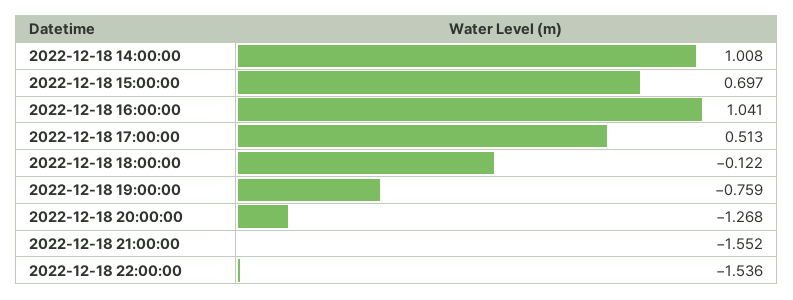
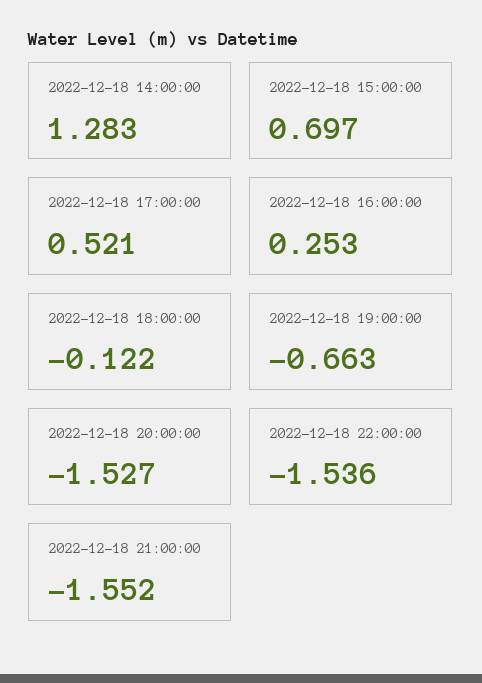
2022-12-18 14:00:00: 1.008 -> 1.283
2022-12-18 16:00:00: 1.041 -> 0.253
2022-12-18 17:00:00: 0.513 -> 0.521
2022-12-18 19:00:00: -0.759 -> -0.663
2022-12-18 20:00:00: -1.268 -> -1.527

